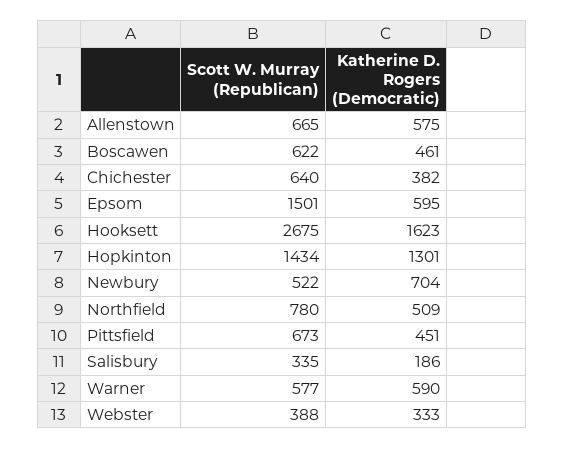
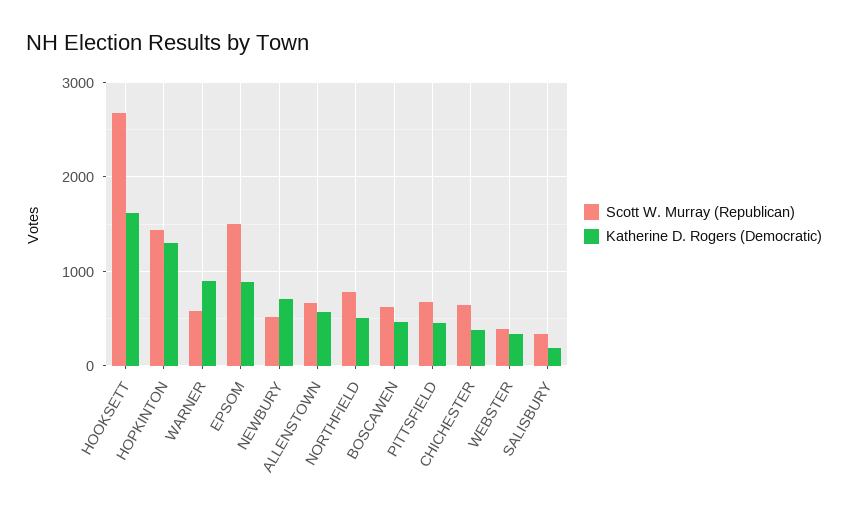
Katherine D. Rogers (Democratic), Epsom: 595 -> 900
Katherine D. Rogers (Democratic), Warner: 590 -> 900

